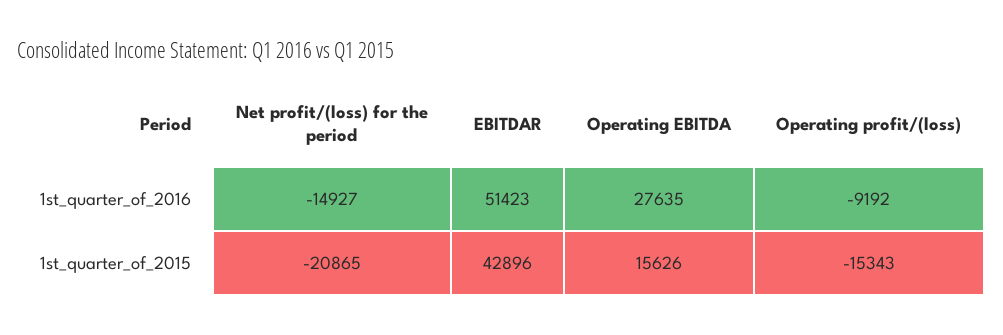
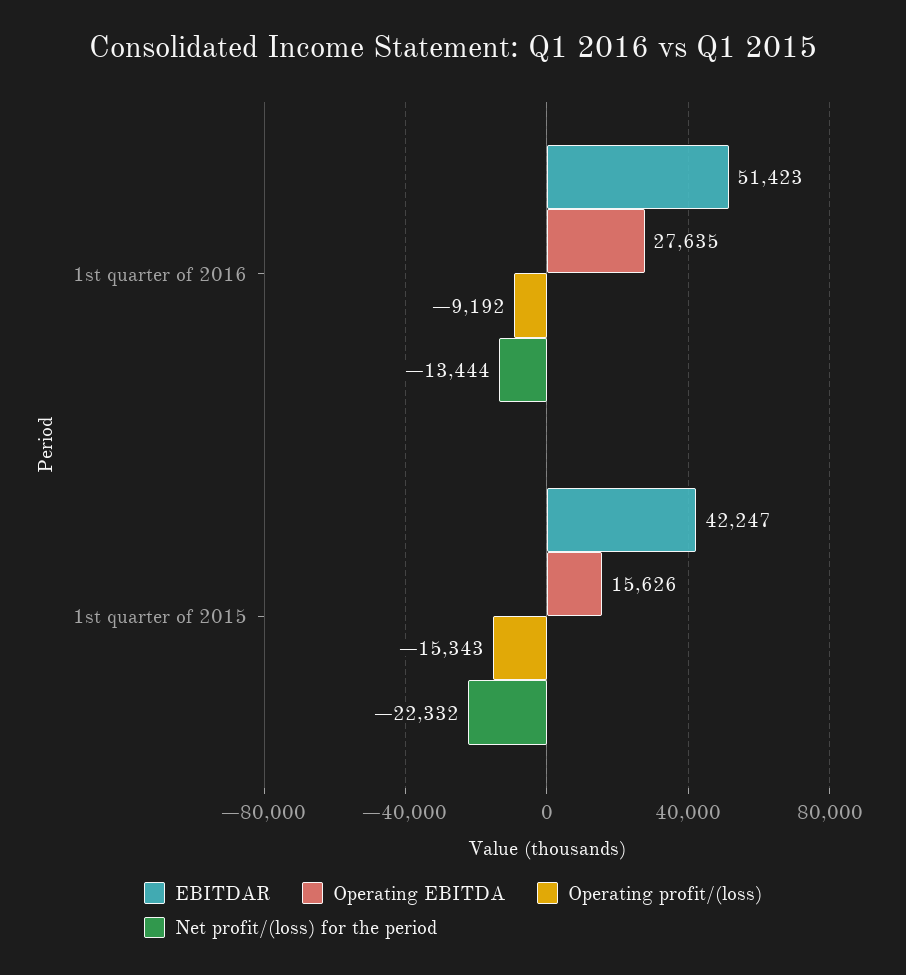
Net profit/(loss) for the period, 1st_quarter_of_2016: -14927 -> -13444
Net profit/(loss) for the period, 1st_quarter_of_2015: -20865 -> -22332
EBITDAR, 1st_quarter_of_2015: 42896 -> 42247

